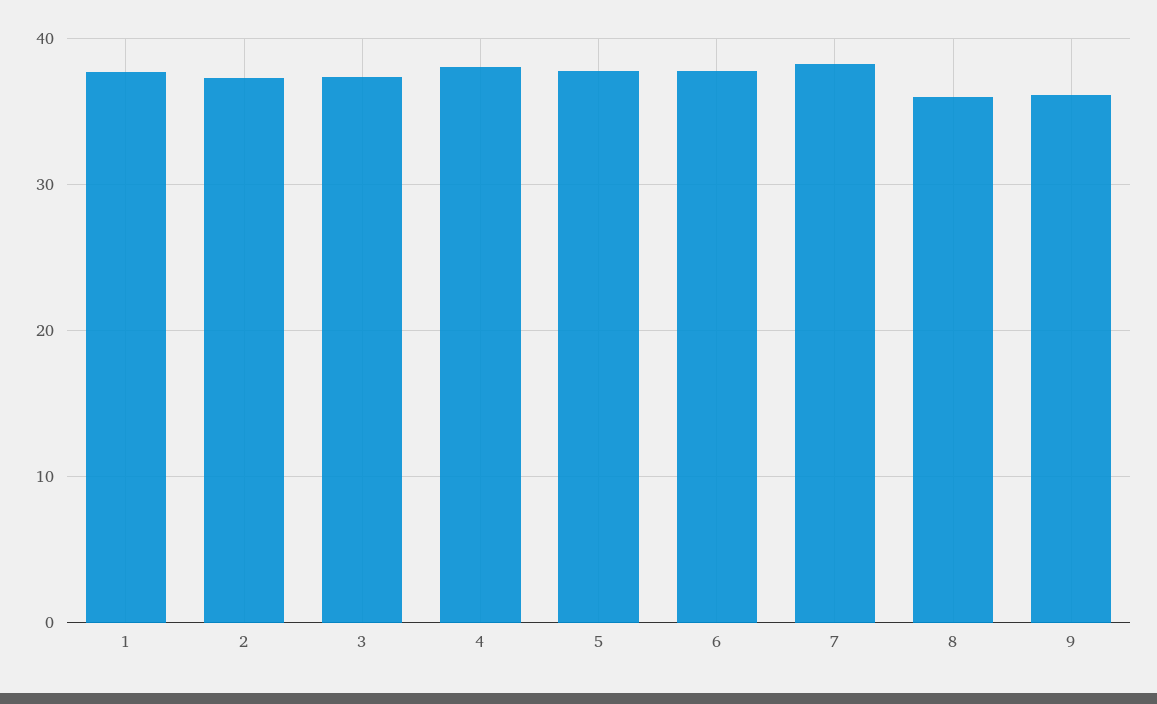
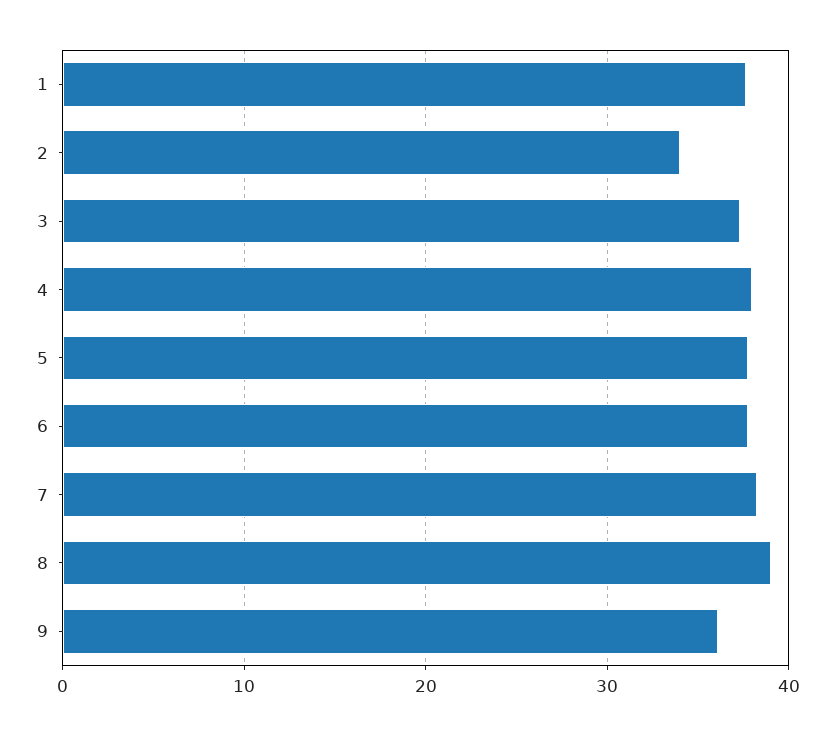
2: 37 -> 34
8: 36 -> 39

